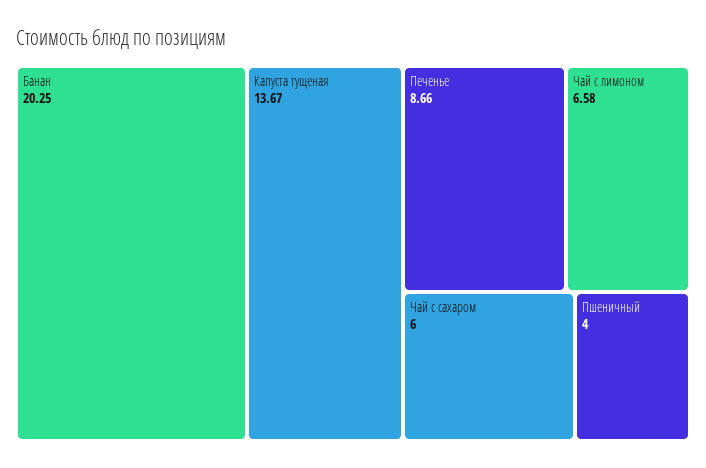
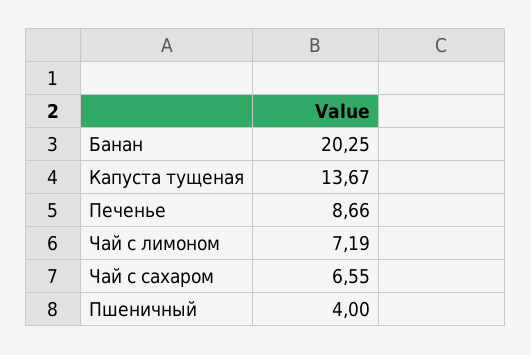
Чай с лимоном: 6.58 -> 7.19
Чай с сахаром: 6 -> 6.55

